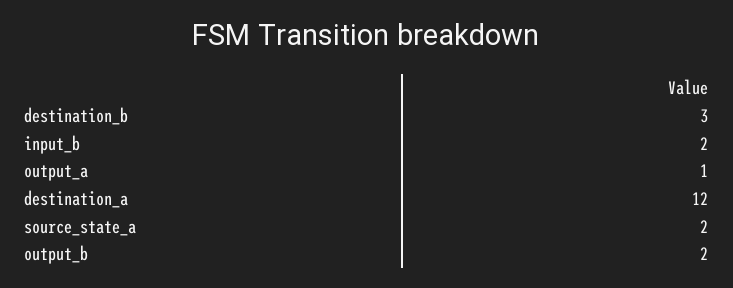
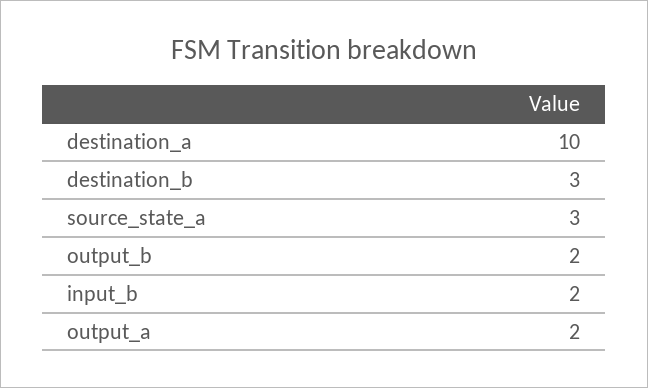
output_a: 1 -> 2
destination_a: 12 -> 10
source_state_a: 2 -> 3

